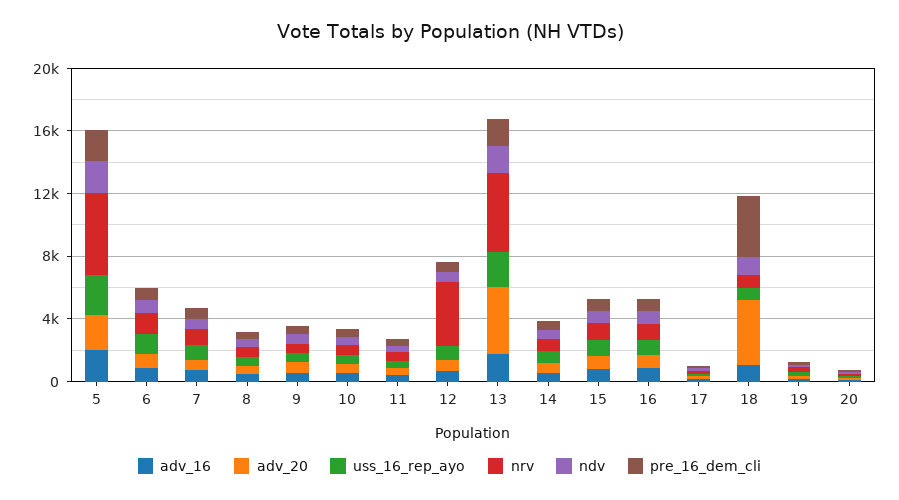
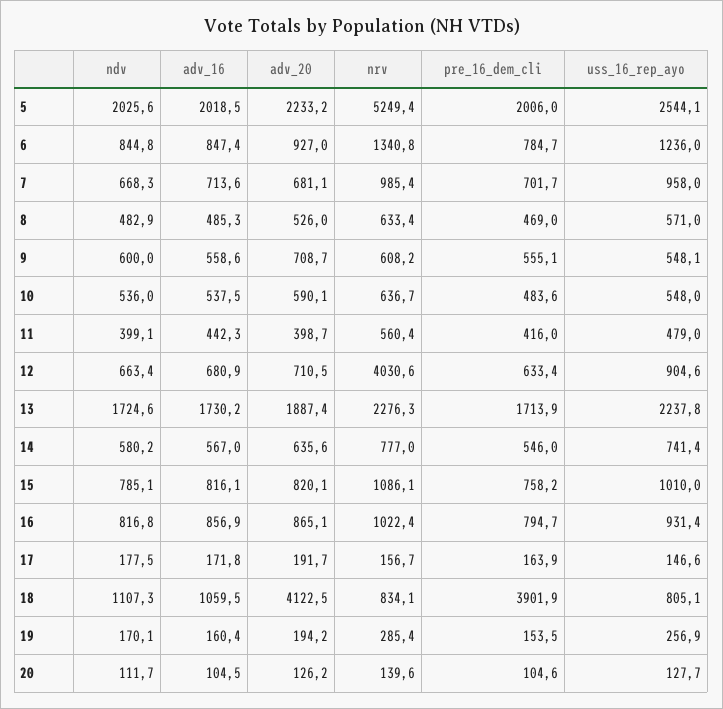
adv_20, 13: 4000 -> 1887.4
nrv, 13: 5000 -> 2276.3

